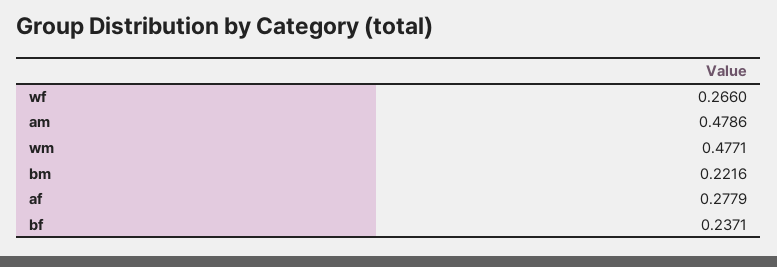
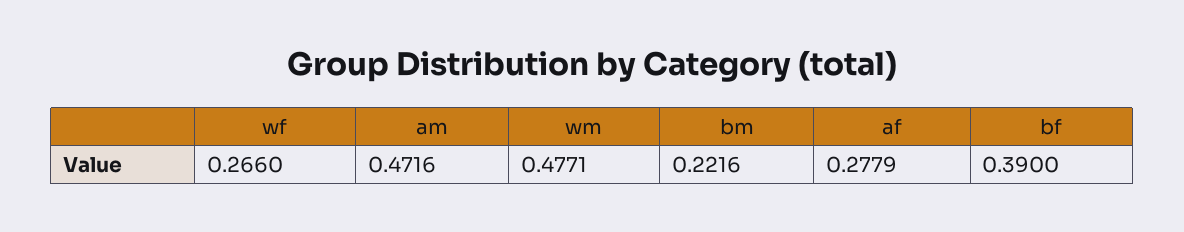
am: 0.4786 -> 0.4716
bf: 0.2371 -> 0.39

